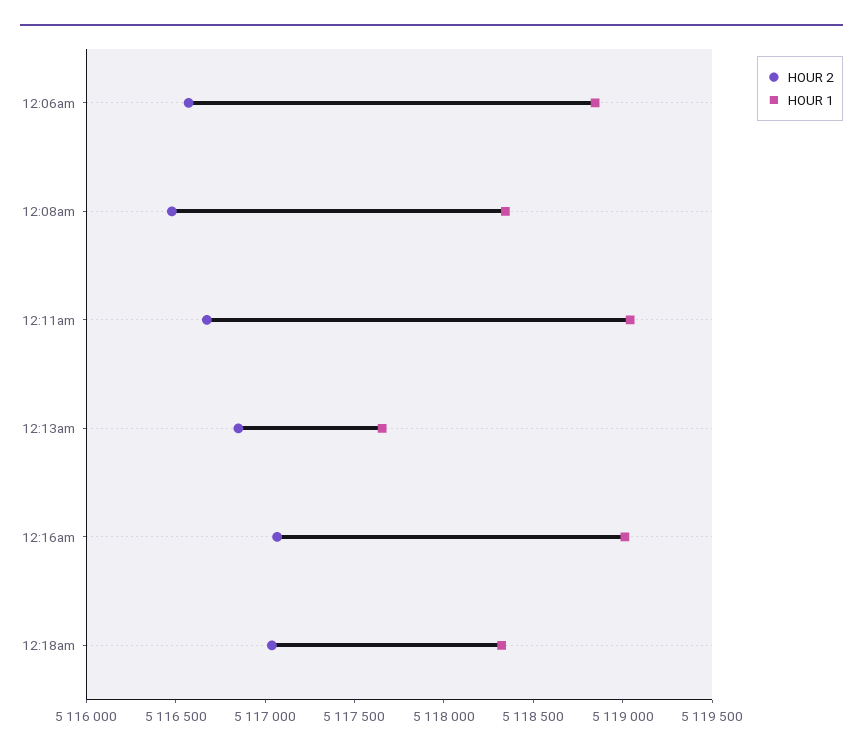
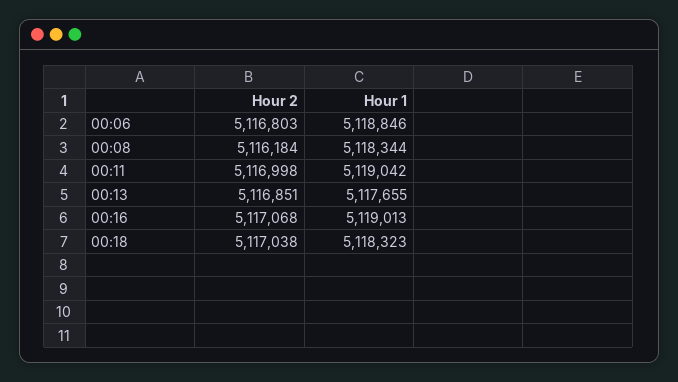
HOUR 2, 12:06am: 5116600 -> 5116803
HOUR 2, 12:08am: 5116500 -> 5116184
HOUR 2, 12:11am: 5116700 -> 5116998

